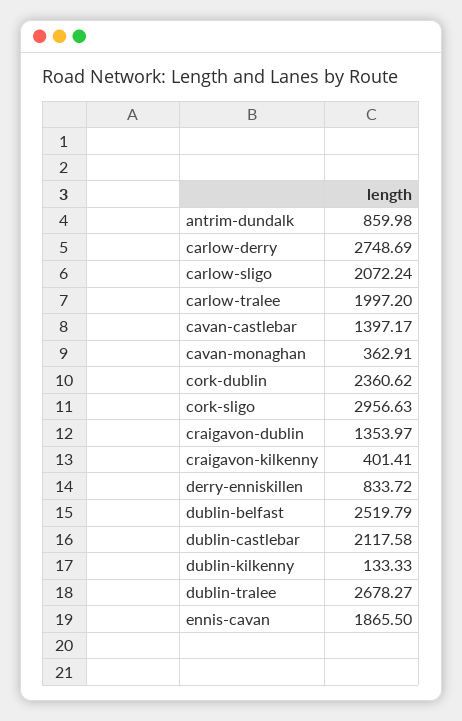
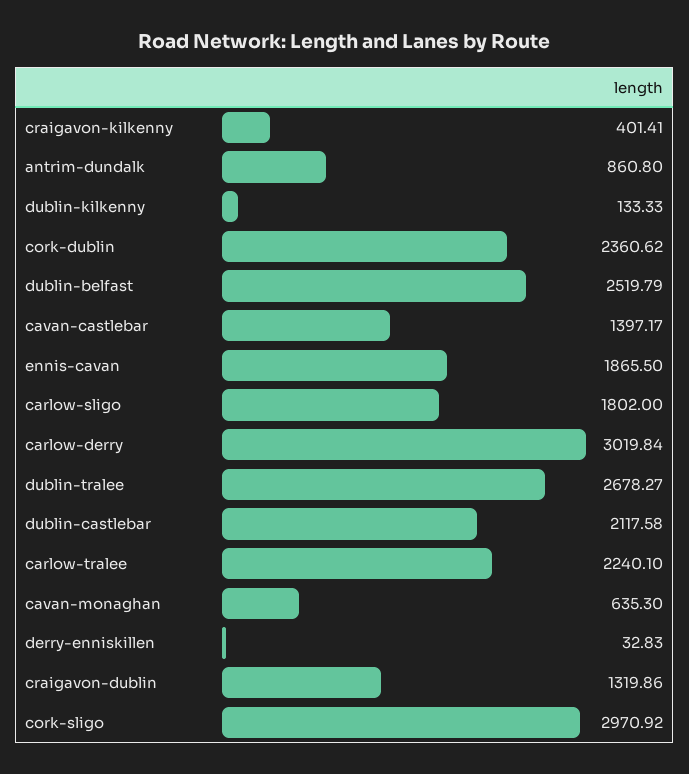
antrim-dundalk: 859.98 -> 860.8
carlow-derry: 2748.69 -> 3019.84
carlow-sligo: 2072.24 -> 1802
carlow-tralee: 1997.2 -> 2240.1
cavan-monaghan: 362.91 -> 635.3
cork-sligo: 2956.63 -> 2970.92
craigavon-dublin: 1353.97 -> 1319.86
derry-enniskillen: 833.72 -> 32.83

